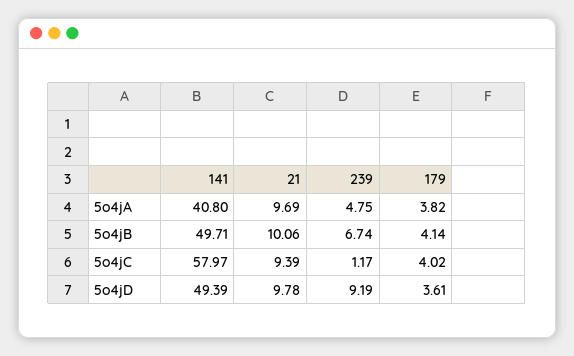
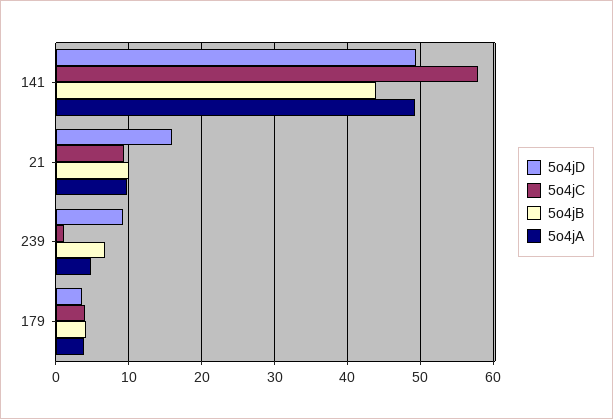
5o4jA, 141: 40.8 -> 49
5o4jB, 141: 49.71 -> 44
5o4jD, 21: 9.78 -> 16

